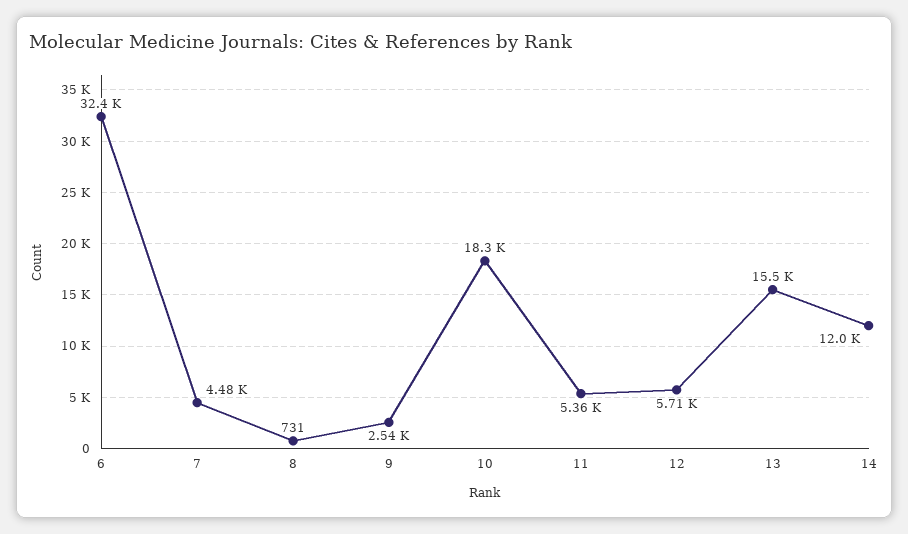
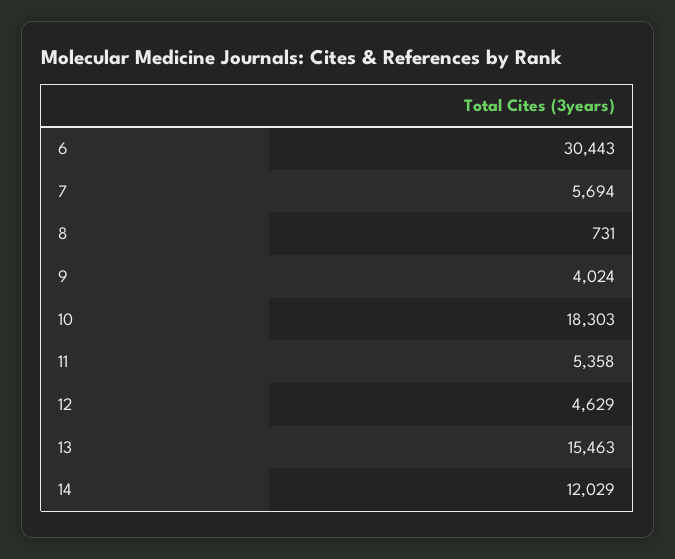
6: 32400 -> 30443
7: 4480 -> 5694
9: 2540 -> 4024
12: 5710 -> 4629

